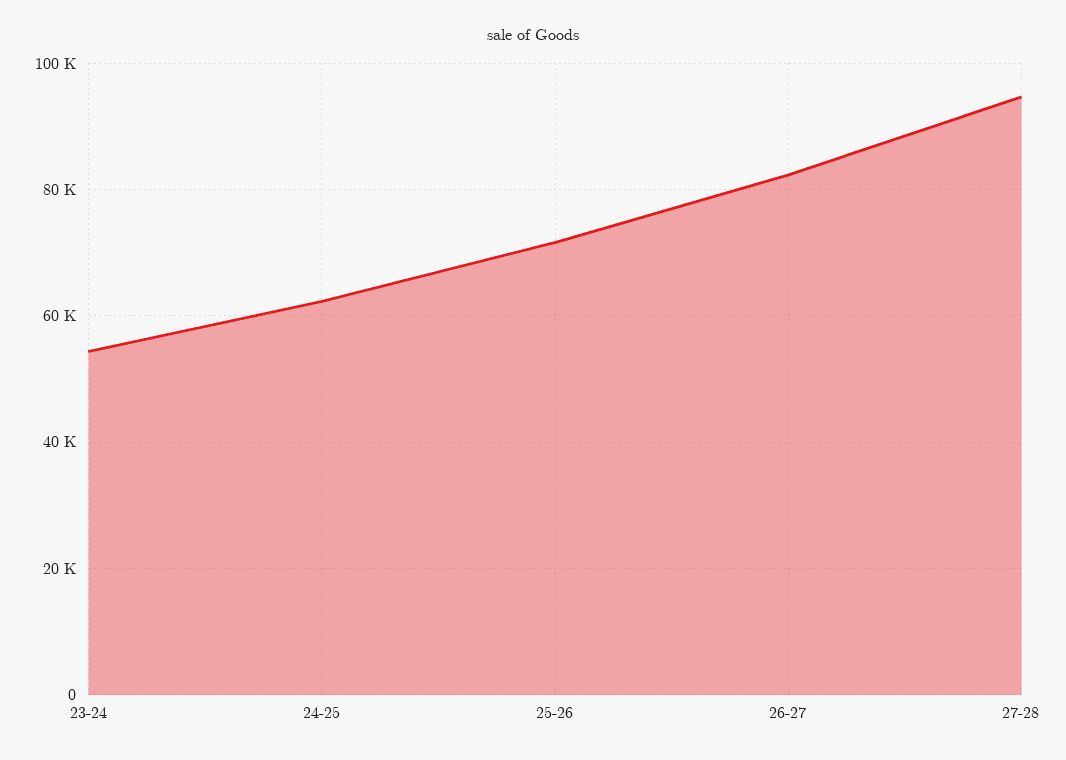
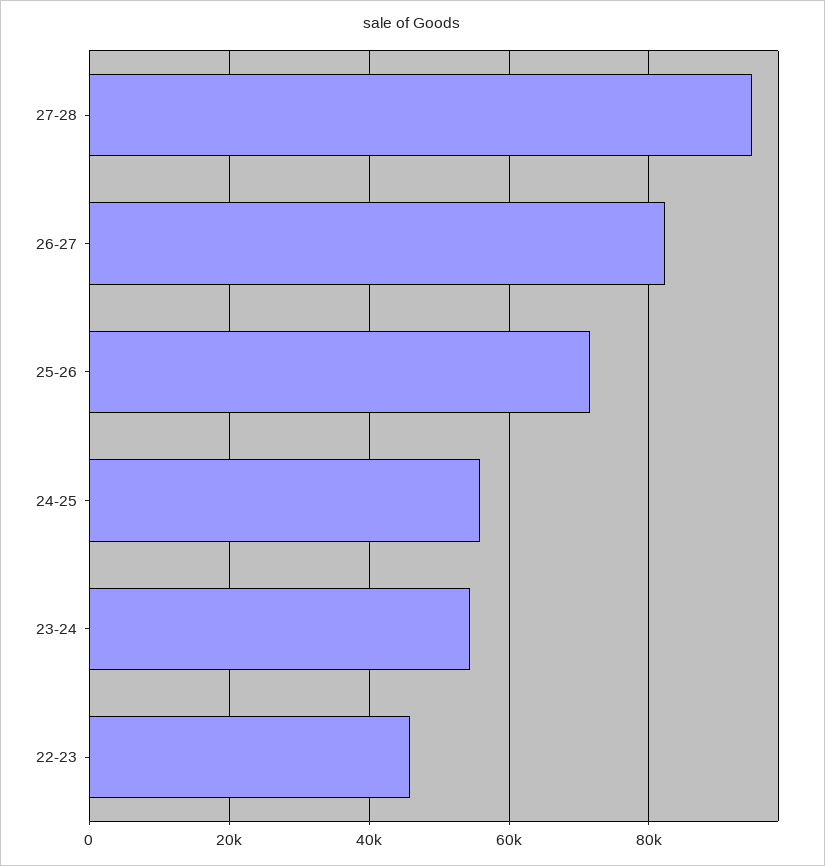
24-25: 62000 -> 56000
22-23: none -> 46000

